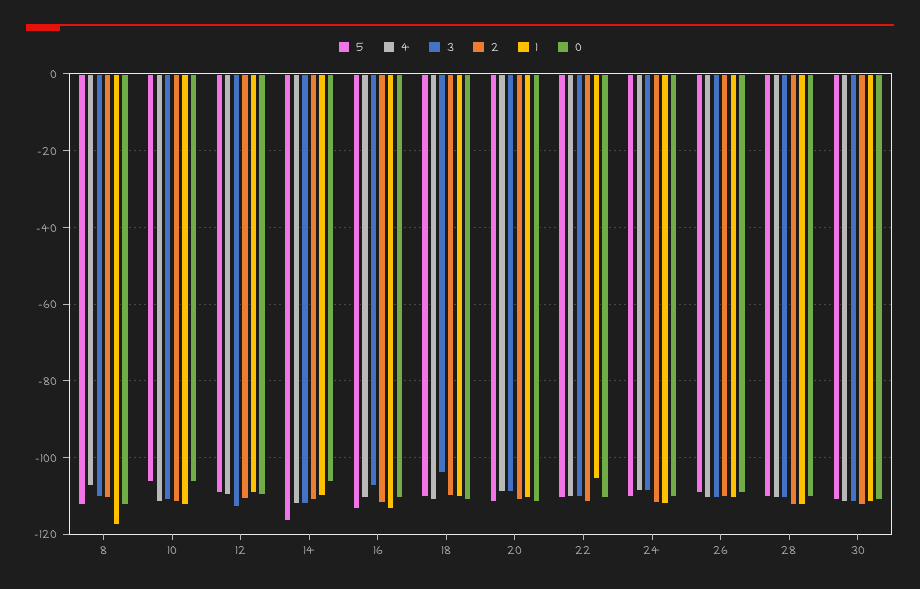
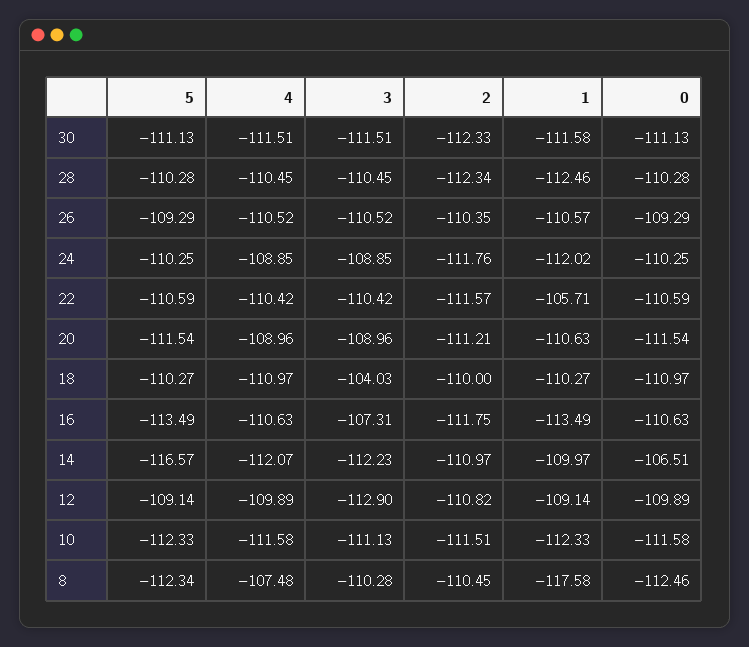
5, 10: -106 -> -112.33
0, 10: -106 -> -111.58

